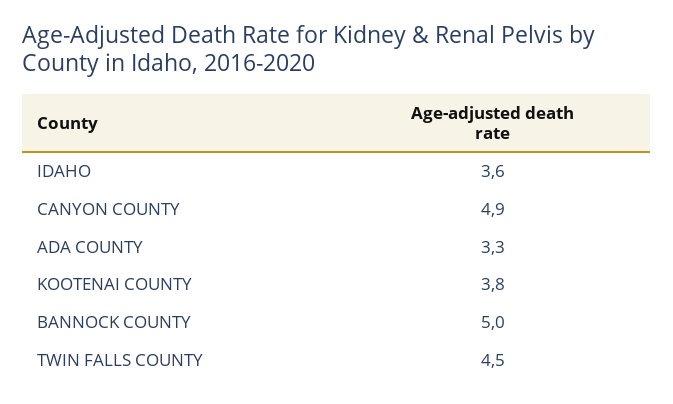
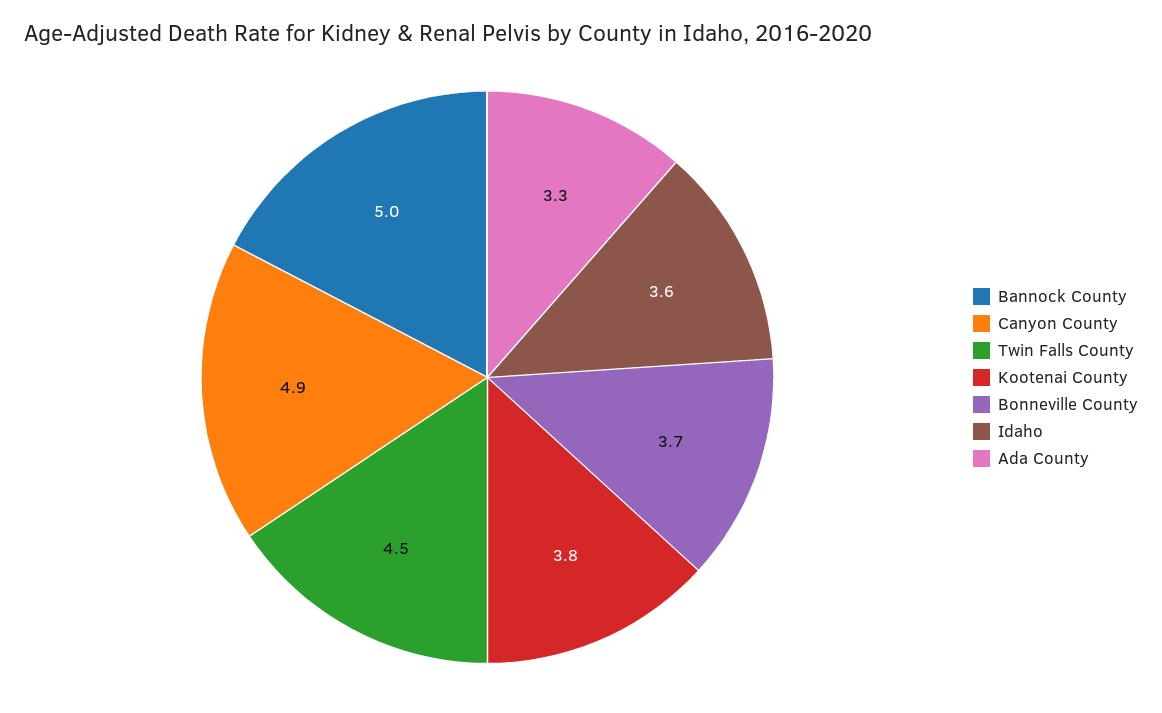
Bonneville County: none -> 3.7

